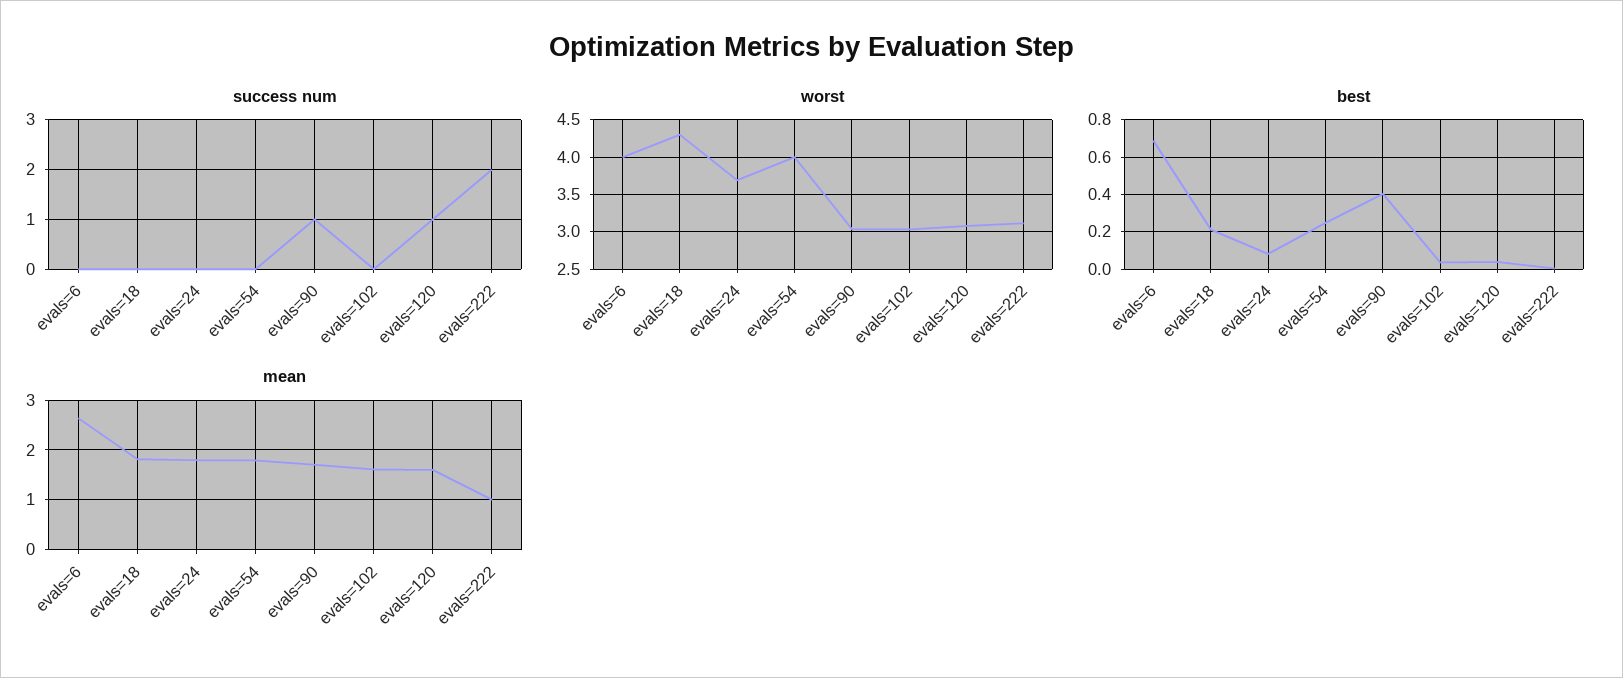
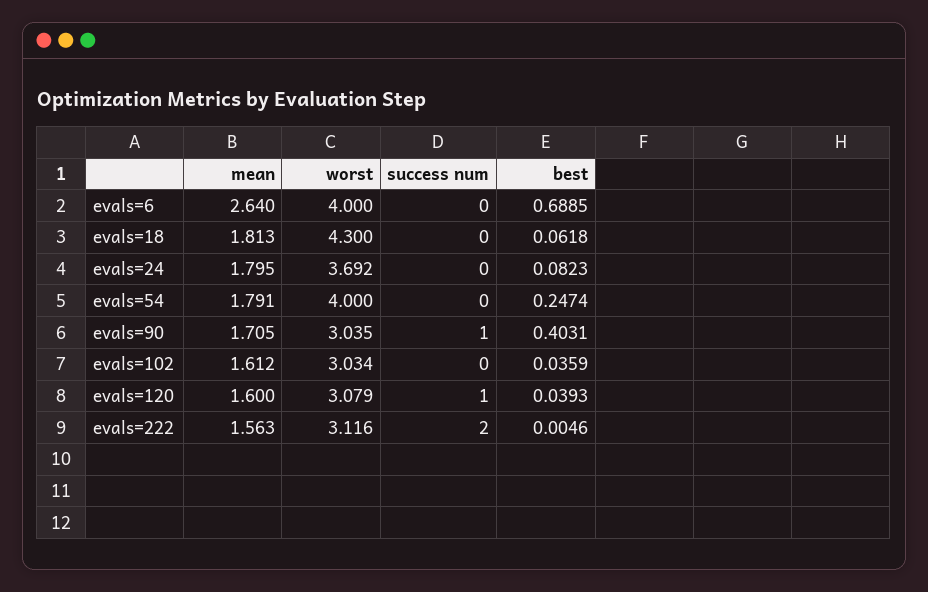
best, evals=18: 0.2 -> 0.0618
mean, evals=222: 1 -> 1.563

